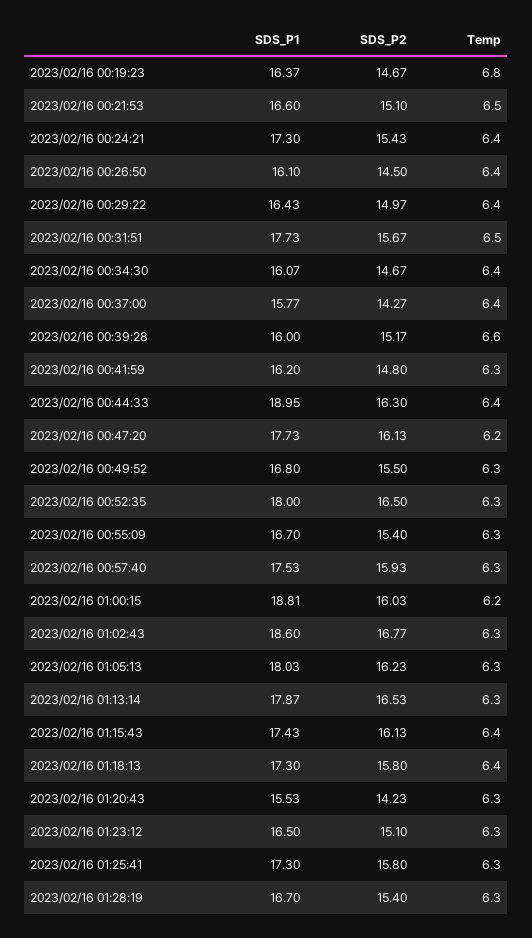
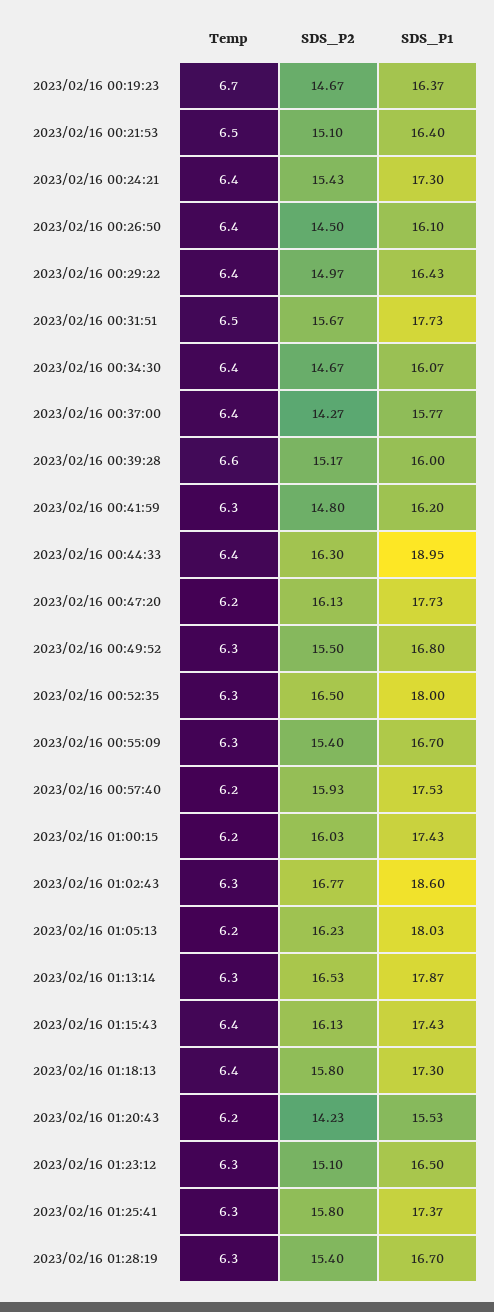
Temp, 2023/02/16 00:19:23: 6.8 -> 6.7
SDS_P1, 2023/02/16 00:21:53: 16.6 -> 16.4
Temp, 2023/02/16 00:57:40: 6.3 -> 6.2
SDS_P1, 2023/02/16 01:00:15: 18.81 -> 17.43
Temp, 2023/02/16 01:05:13: 6.3 -> 6.2
Temp, 2023/02/16 01:20:43: 6.3 -> 6.2
SDS_P1, 2023/02/16 01:25:41: 17.3 -> 17.37

